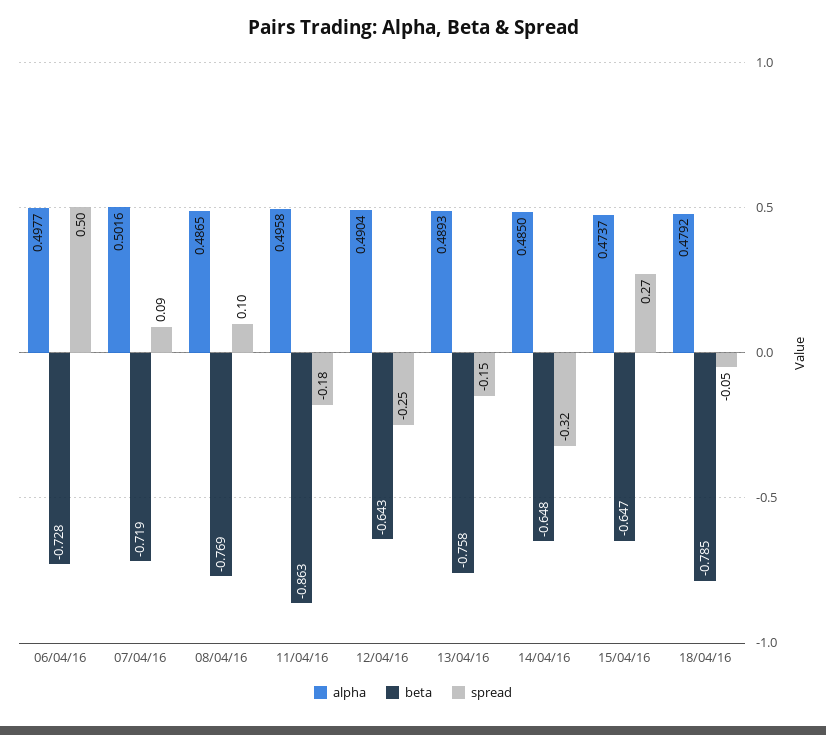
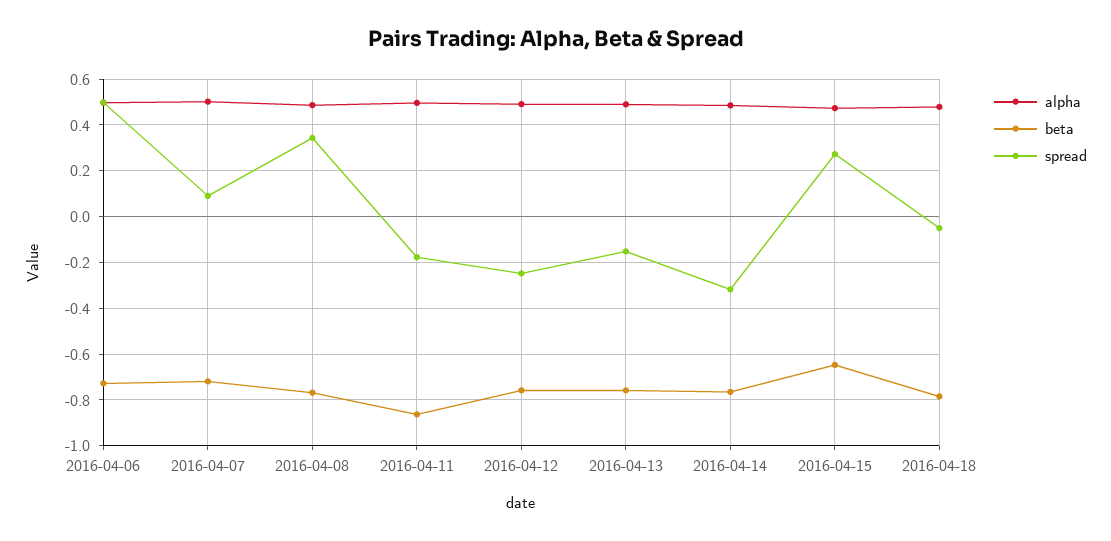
spread, 08/04/16: 0.1 -> 0.35
beta, 12/04/16: -0.643 -> -0.75
beta, 14/04/16: -0.648 -> -0.75

